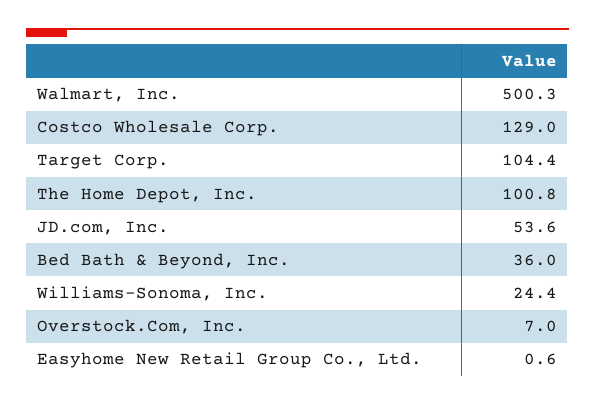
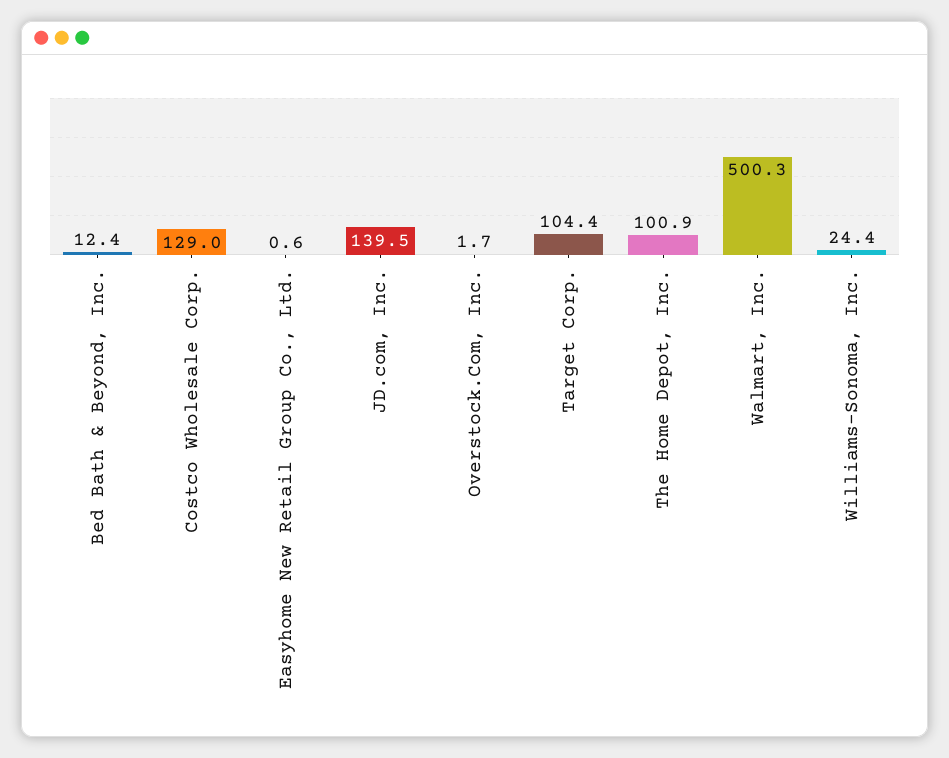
The Home Depot, Inc.: 100.8 -> 100.9
JD.com, Inc.: 53.6 -> 139.5
Bed Bath & Beyond, Inc.: 36 -> 12.4
Overstock.Com, Inc.: 7 -> 1.7

